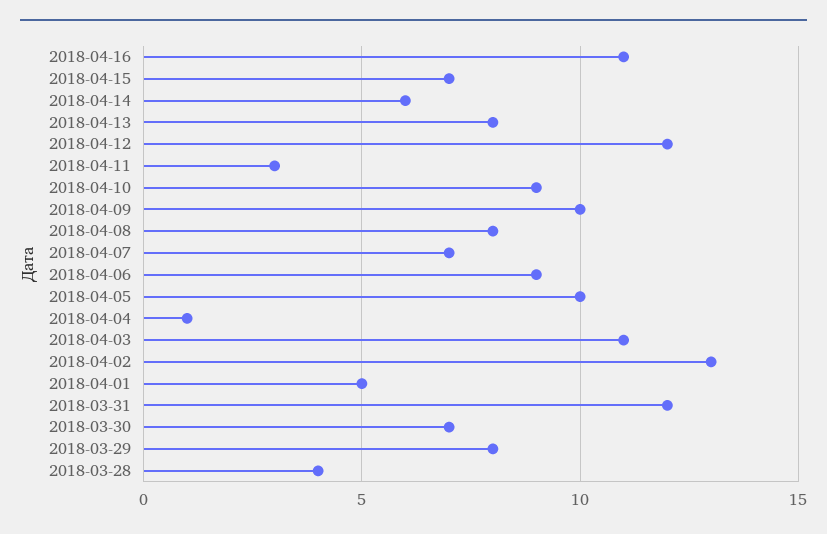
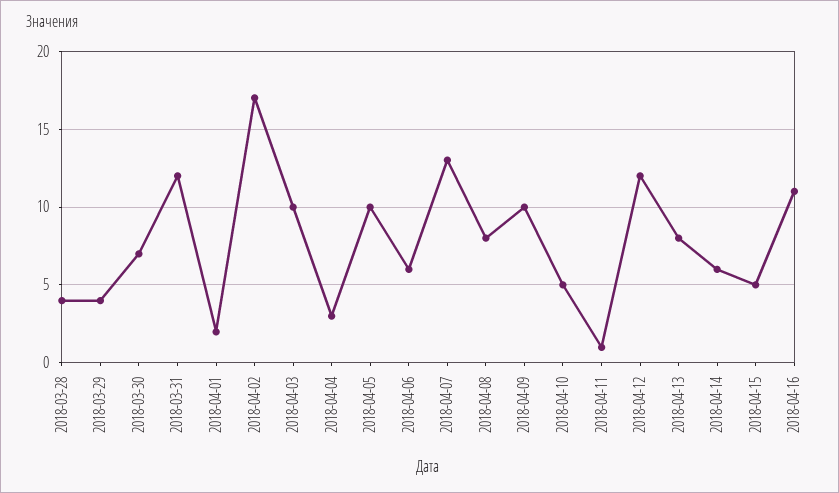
2018-04-15: 7 -> 5
2018-04-11: 3 -> 1
2018-04-10: 9 -> 5
2018-04-07: 7 -> 13
2018-04-06: 9 -> 6
2018-04-04: 1 -> 3
2018-04-03: 11 -> 10
2018-04-02: 13 -> 17
2018-04-01: 5 -> 2
2018-03-29: 8 -> 4

